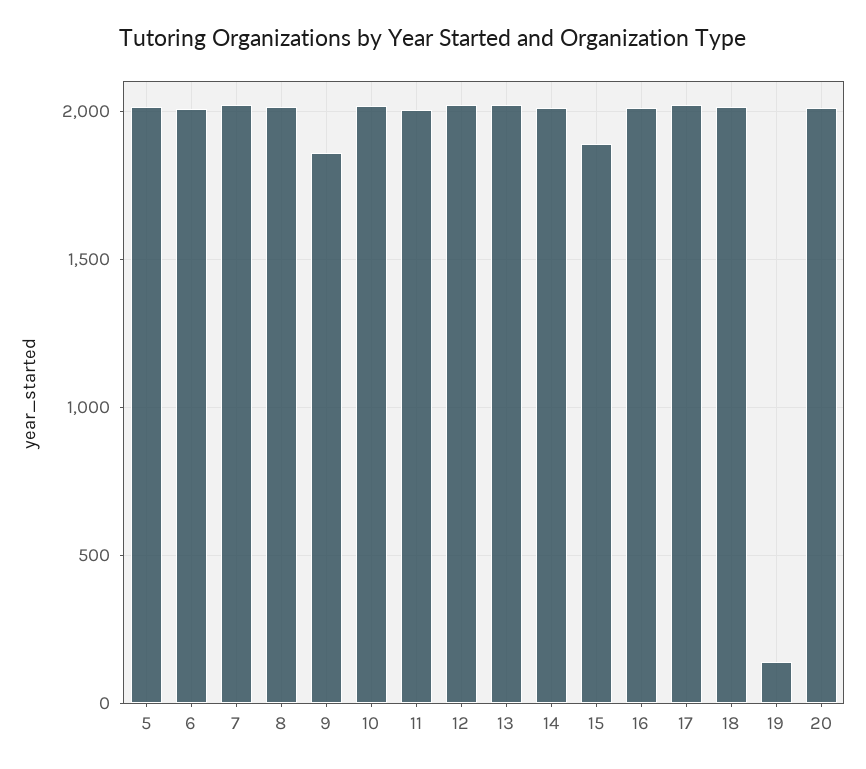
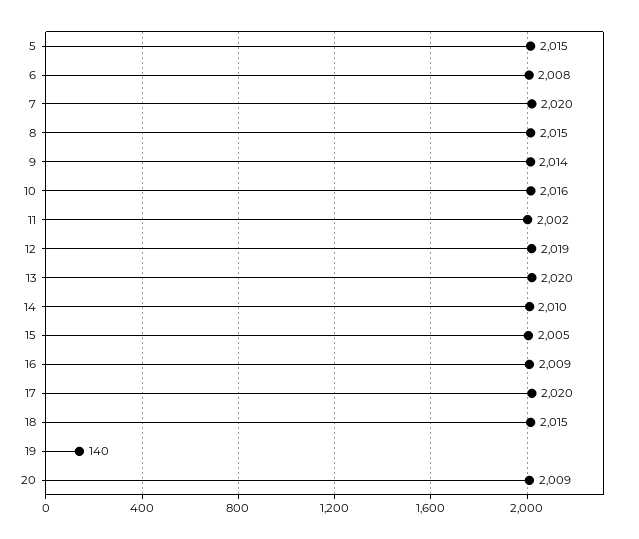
9: 1850 -> 2014
15: 1900 -> 2005

